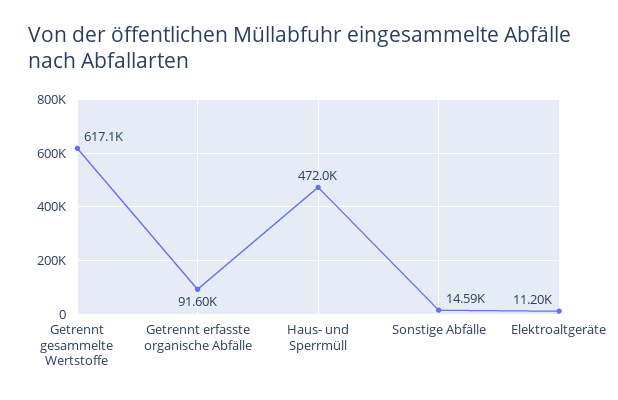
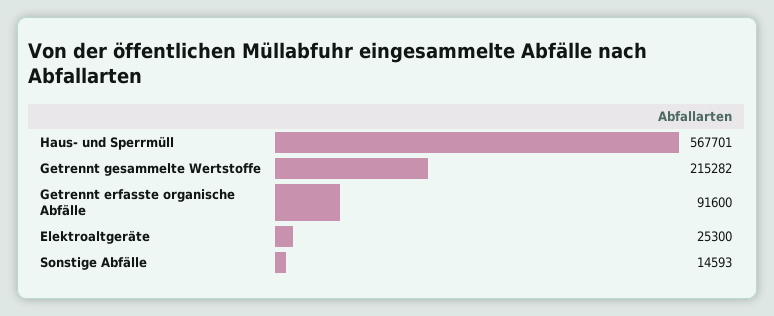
Getrennt gesammelte Wertstoffe: 617100 -> 215282
Haus- und Sperrmüll: 472000 -> 567701
Elektroaltgeräte: 11200 -> 25300

